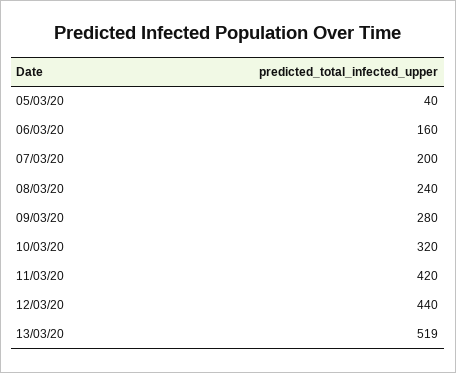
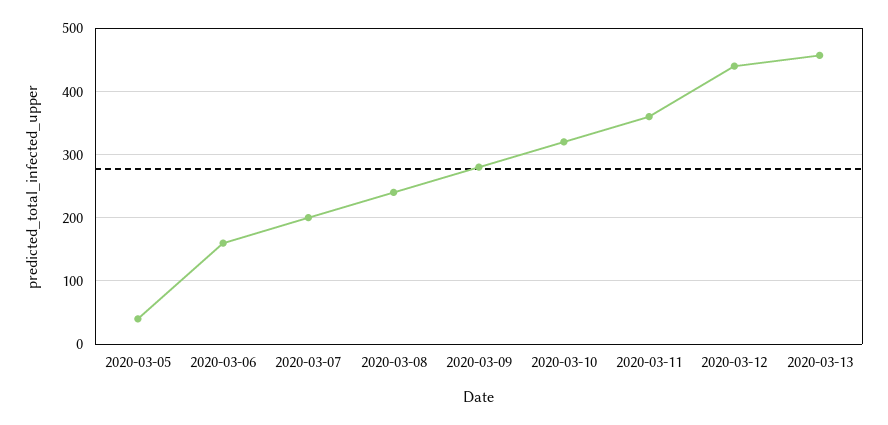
11/03/20: 420 -> 360
13/03/20: 519 -> 460

